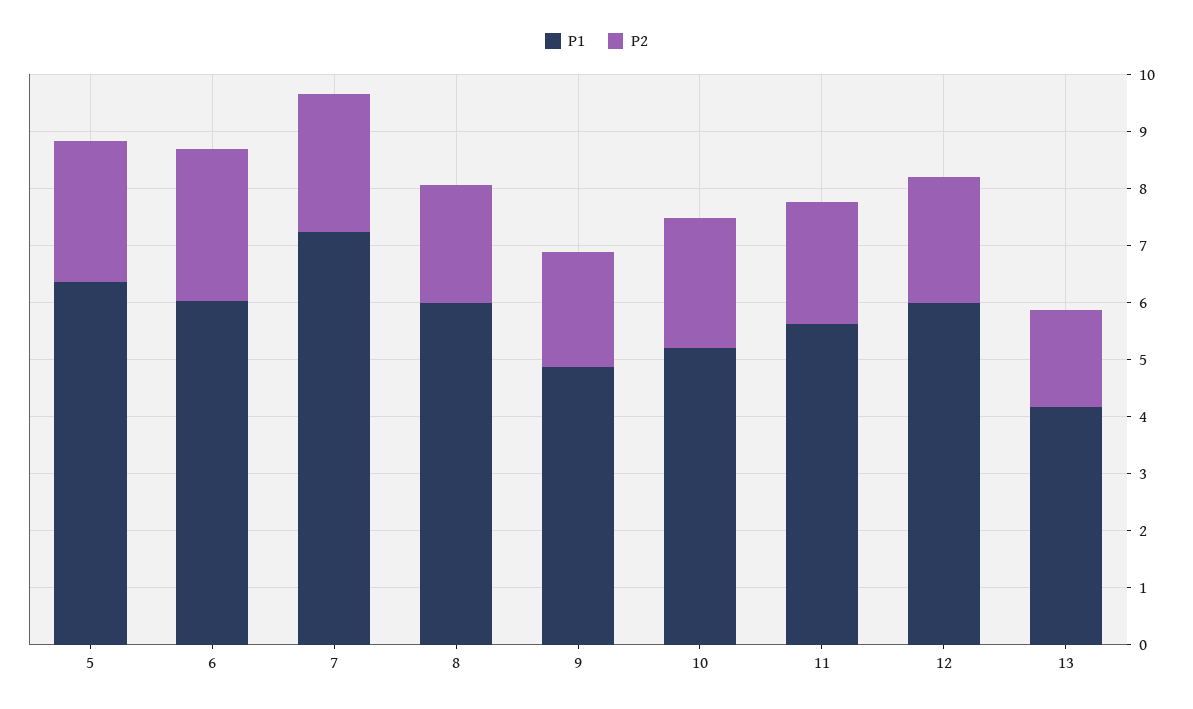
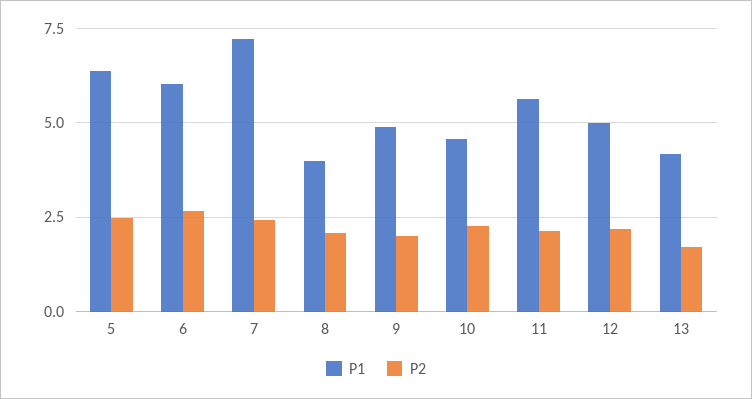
P1, 8: 6 -> 4
P1, 10: 5.2 -> 4.5
P1, 12: 6 -> 5

